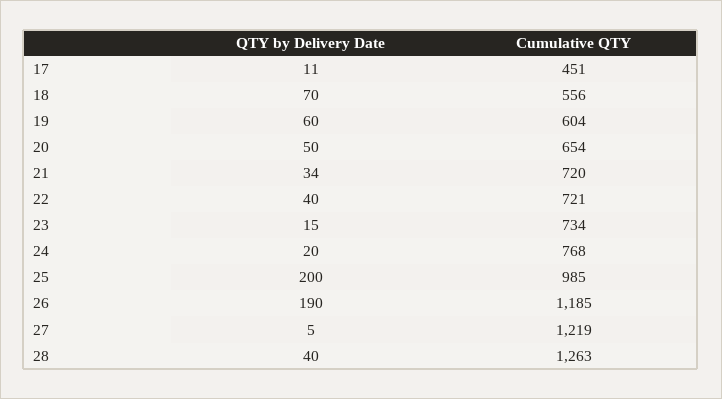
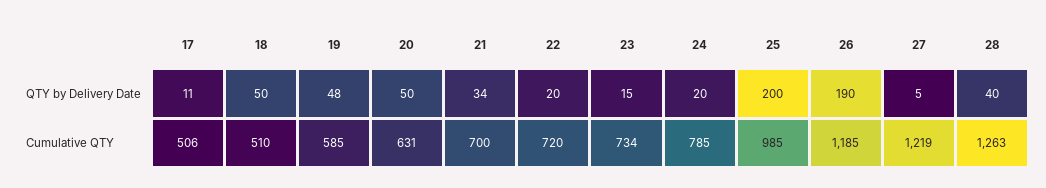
Cumulative QTY, 17: 451 -> 506
QTY by Delivery Date, 18: 70 -> 50
Cumulative QTY, 18: 556 -> 510
QTY by Delivery Date, 19: 60 -> 48
Cumulative QTY, 19: 604 -> 585
Cumulative QTY, 20: 654 -> 631
Cumulative QTY, 21: 720 -> 700
QTY by Delivery Date, 22: 40 -> 20
Cumulative QTY, 22: 721 -> 720
Cumulative QTY, 24: 768 -> 785

